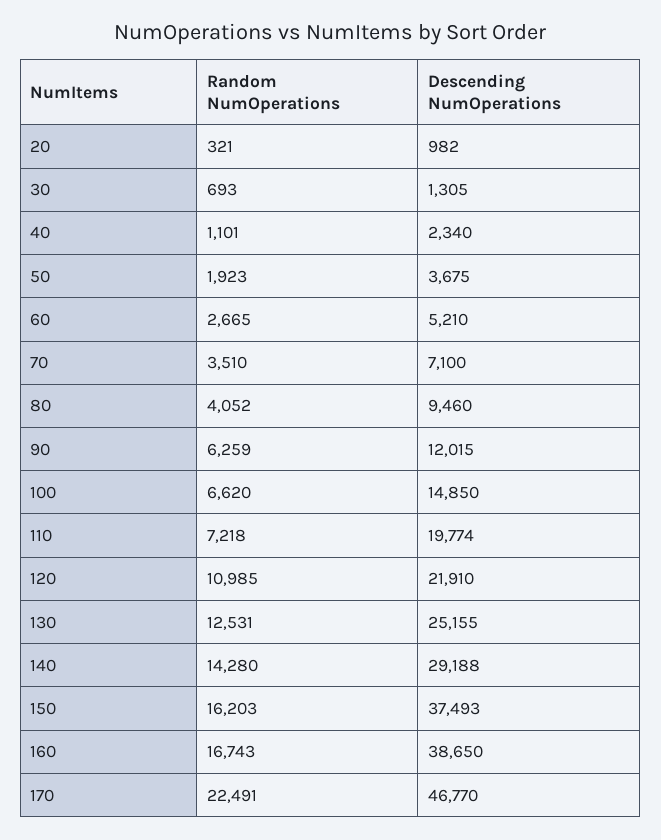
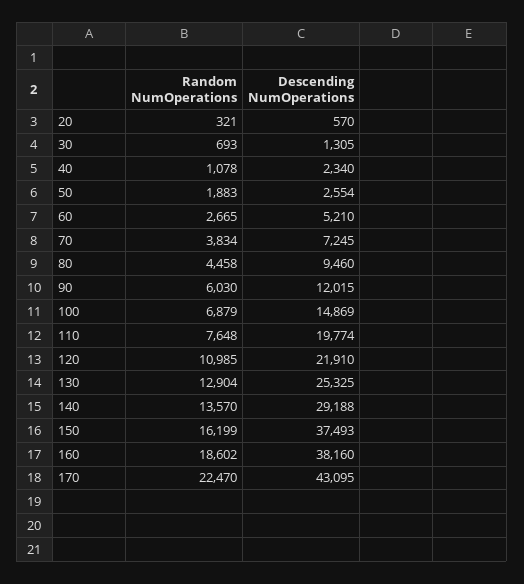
Descending NumOperations, 20: 982 -> 570
Random NumOperations, 40: 1101 -> 1078
Random NumOperations, 50: 1923 -> 1883
Descending NumOperations, 50: 3675 -> 2554
Random NumOperations, 70: 3510 -> 3834
Descending NumOperations, 70: 7100 -> 7245
Random NumOperations, 80: 4052 -> 4458
Random NumOperations, 90: 6259 -> 6030
Random NumOperations, 100: 6620 -> 6879
Descending NumOperations, 100: 14850 -> 14869
Random NumOperations, 110: 7218 -> 7648
Random NumOperations, 130: 12531 -> 12904
Descending NumOperations, 130: 25155 -> 25325
Random NumOperations, 140: 14280 -> 13570
Random NumOperations, 150: 16203 -> 16199
Random NumOperations, 160: 16743 -> 18602
Descending NumOperations, 160: 38650 -> 38160
Random NumOperations, 170: 22491 -> 22470
Descending NumOperations, 170: 46770 -> 43095

